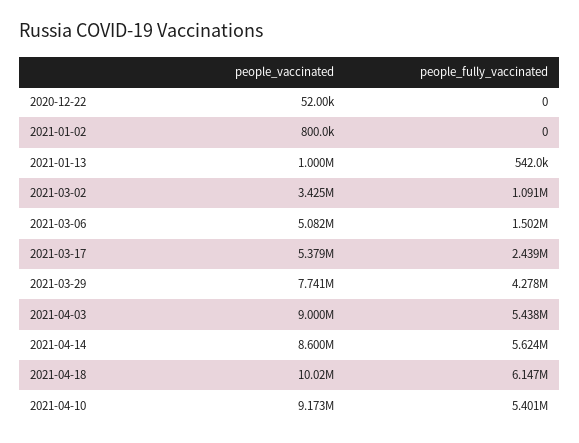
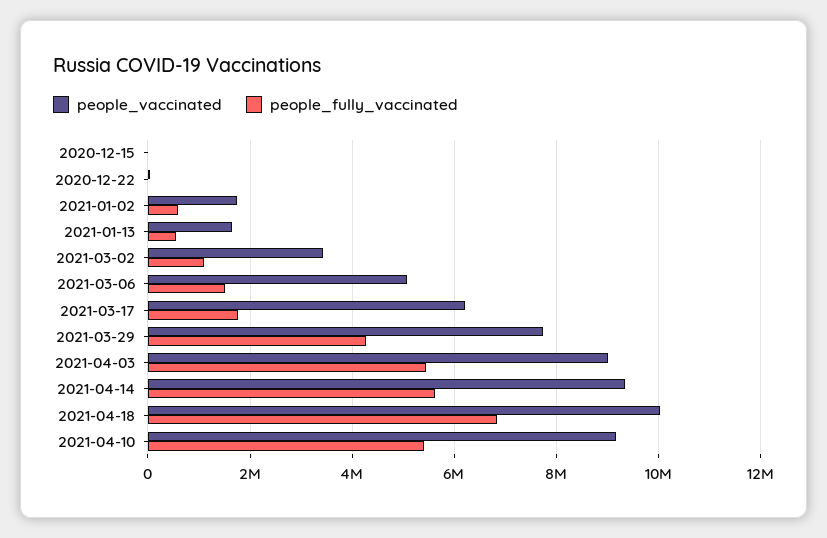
people_vaccinated, 2021-01-02: 800000 -> 1800000
people_fully_vaccinated, 2021-01-02: 0 -> 600000
people_vaccinated, 2021-01-13: 1000000 -> 1600000
people_vaccinated, 2021-03-17: 5379000 -> 6200000
people_fully_vaccinated, 2021-03-17: 2439000 -> 1800000
people_vaccinated, 2021-04-14: 8600000 -> 9400000
people_fully_vaccinated, 2021-04-18: 6147000 -> 6800000
people_vaccinated, 2020-12-15: none -> 0
people_fully_vaccinated, 2020-12-15: none -> 0

